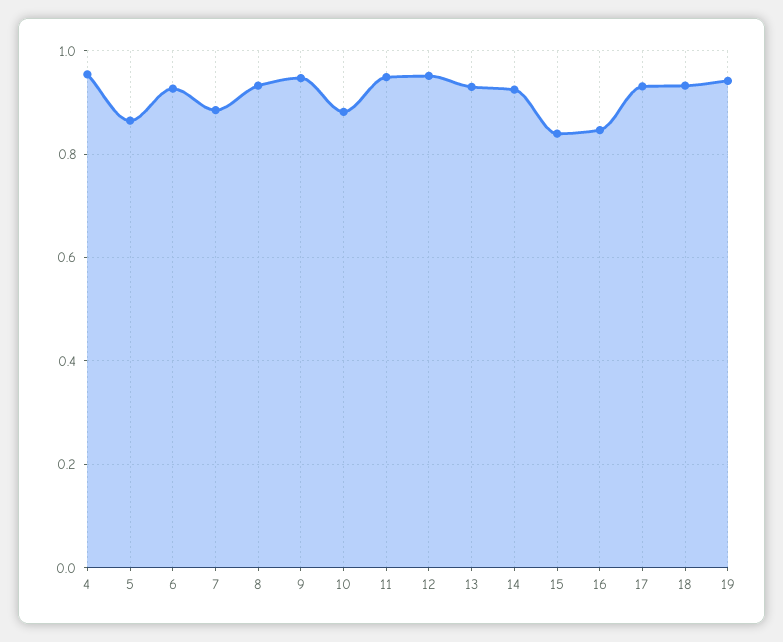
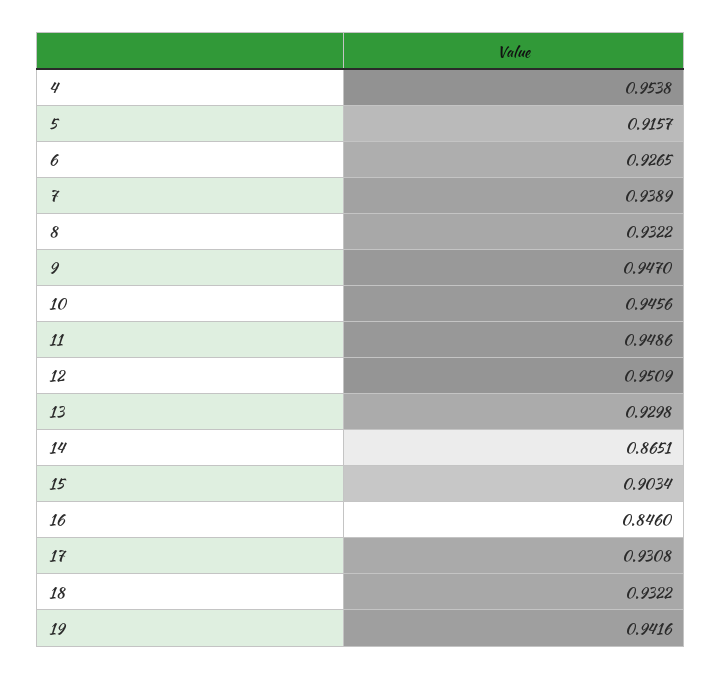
5: 0.86 -> 0.9157
7: 0.88 -> 0.9389
10: 0.88 -> 0.9456
14: 0.92 -> 0.8651
15: 0.84 -> 0.9034

